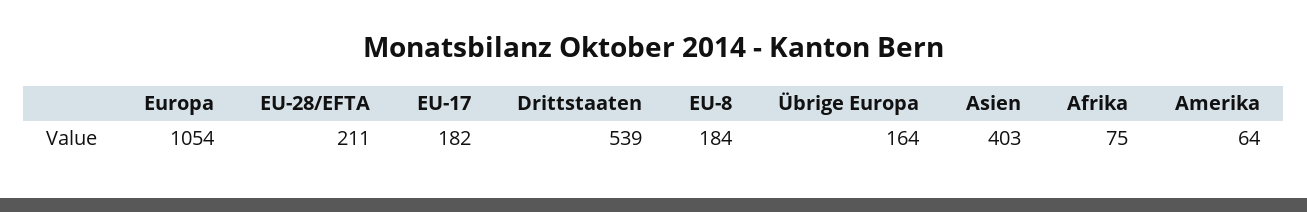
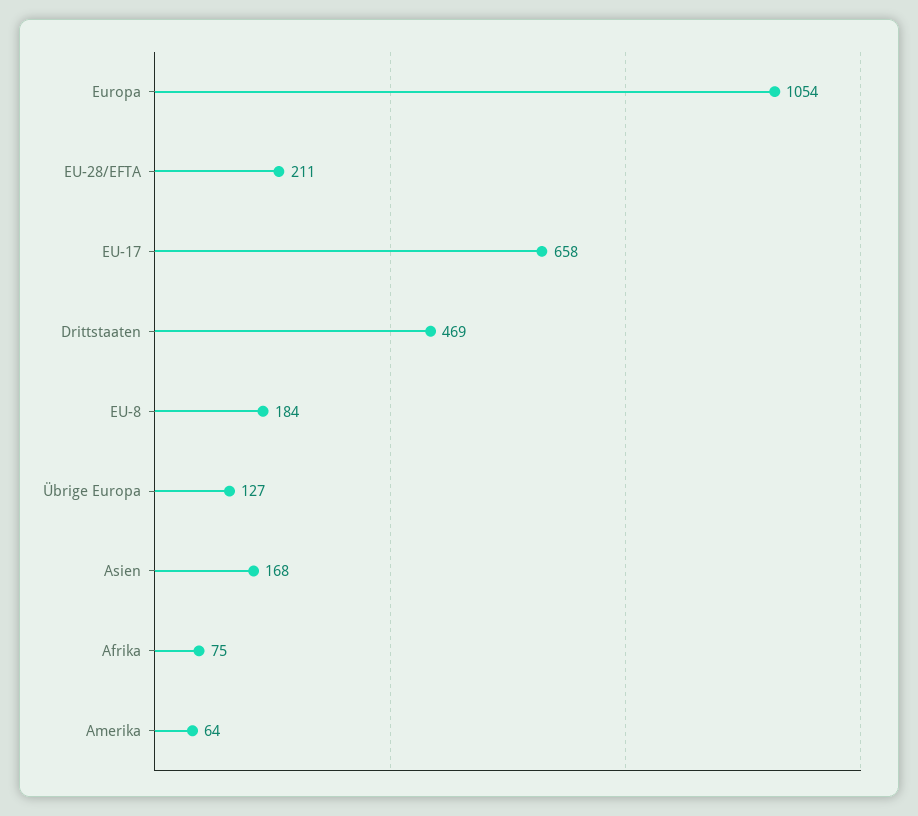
EU-17: 182 -> 658
Drittstaaten: 539 -> 469
Übrige Europa: 164 -> 127
Asien: 403 -> 168

